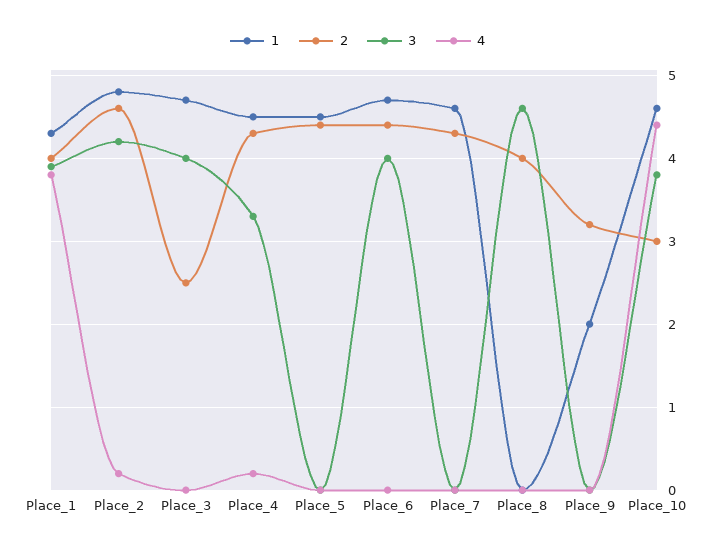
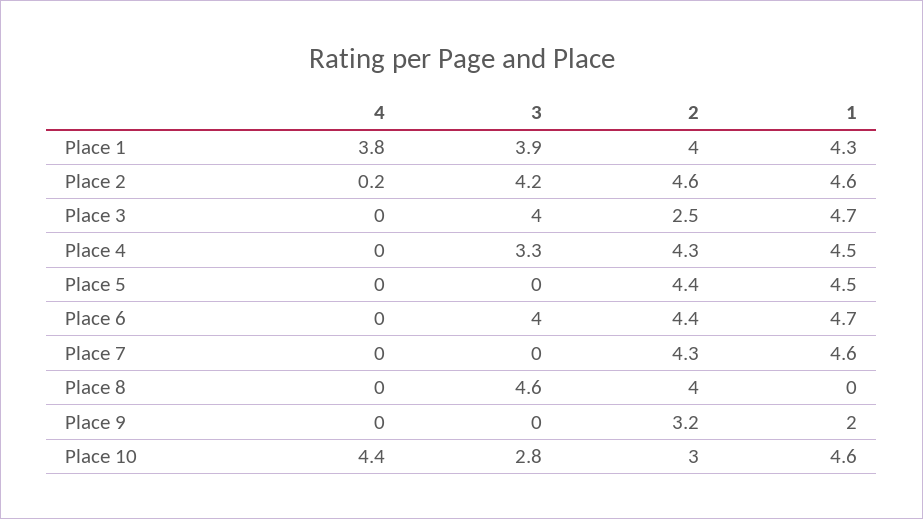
1, Place_2: 4.8 -> 4.6
4, Place_4: 0.2 -> 0
3, Place_10: 3.8 -> 2.8

